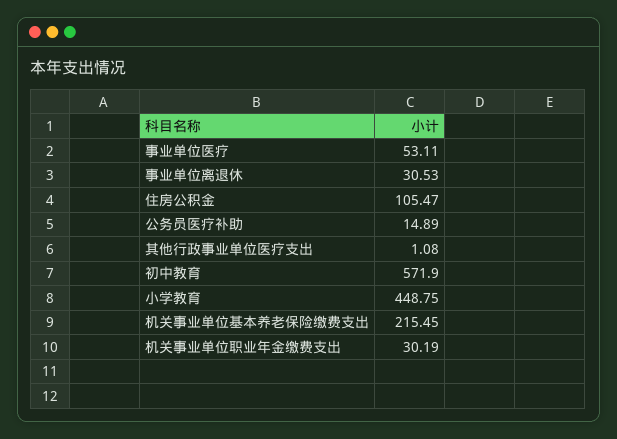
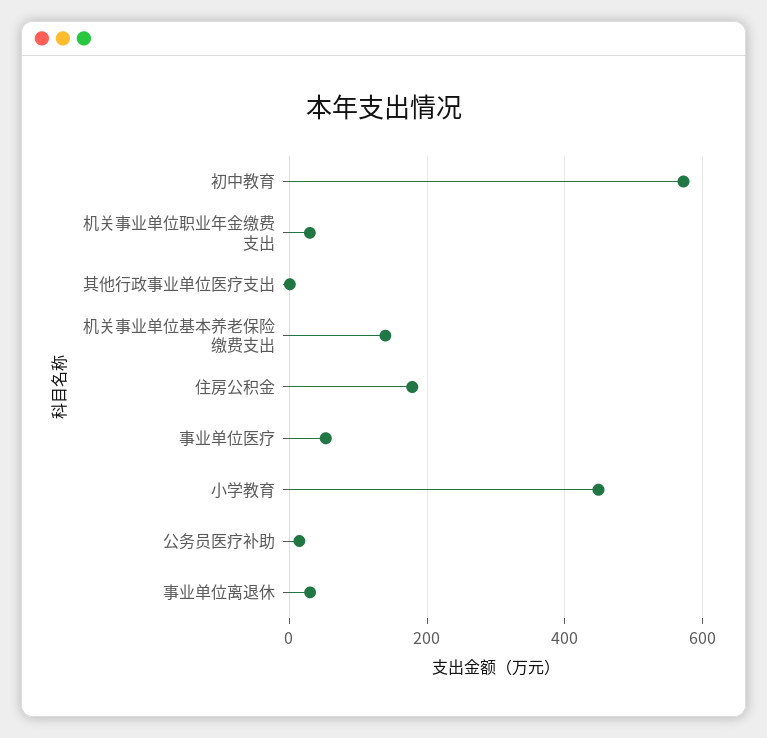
住房公积金: 105.47 -> 180
机关事业单位基本养老保险缴费支出: 215.45 -> 140

